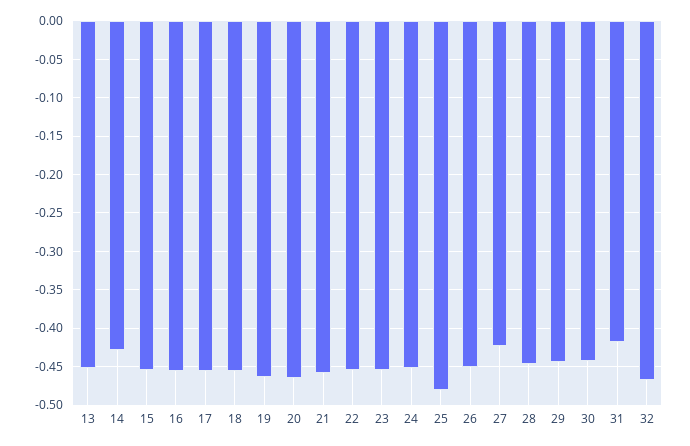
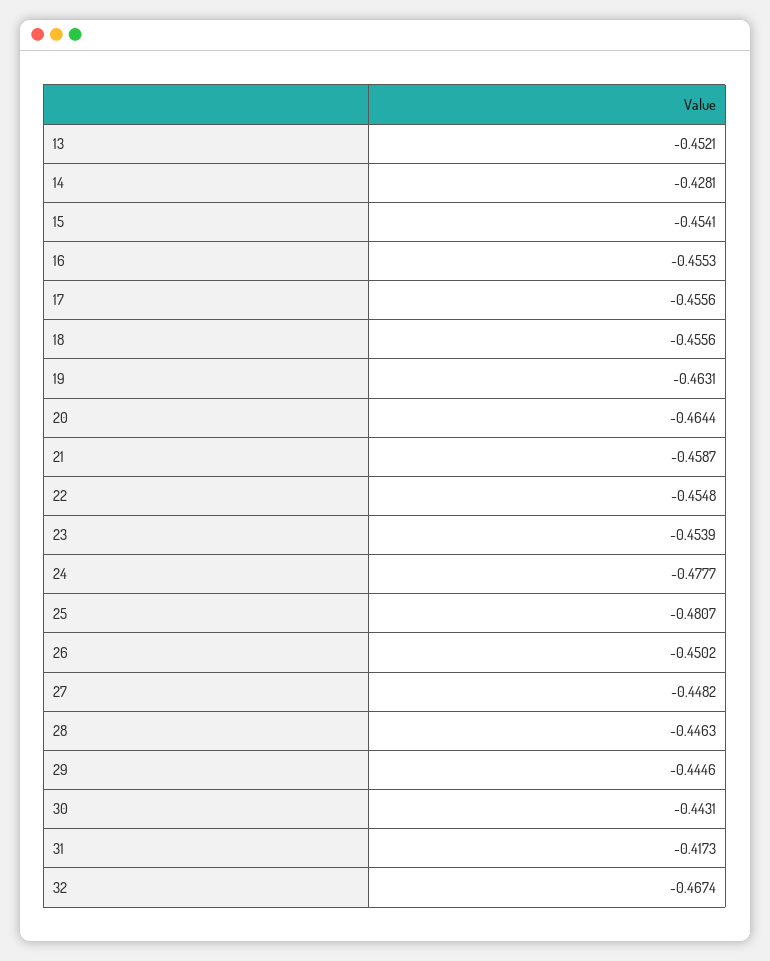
24: -0.45 -> -0.4777
27: -0.42 -> -0.4482

